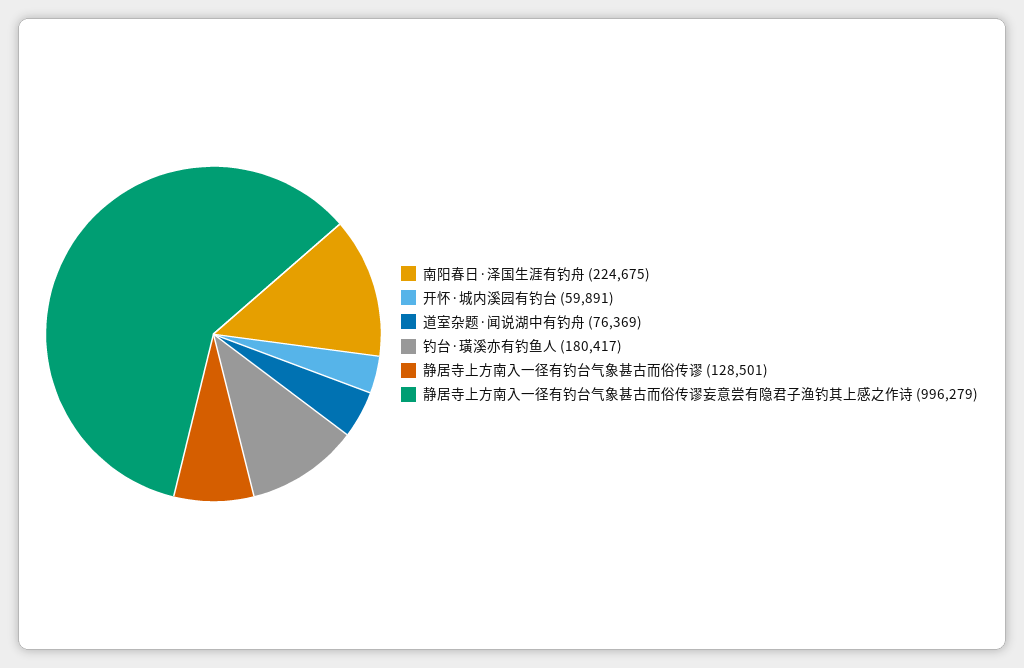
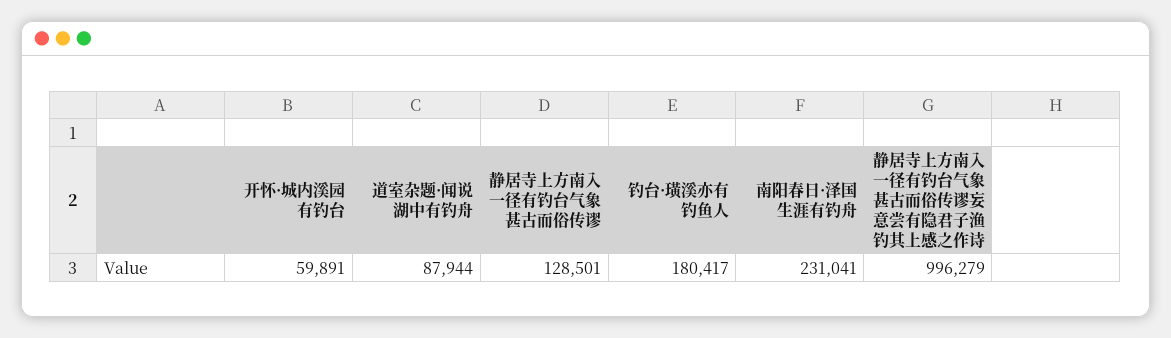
南阳春日·泽国生涯有钓舟: 224675 -> 231041
道室杂题·闻说湖中有钓舟: 76369 -> 87944

